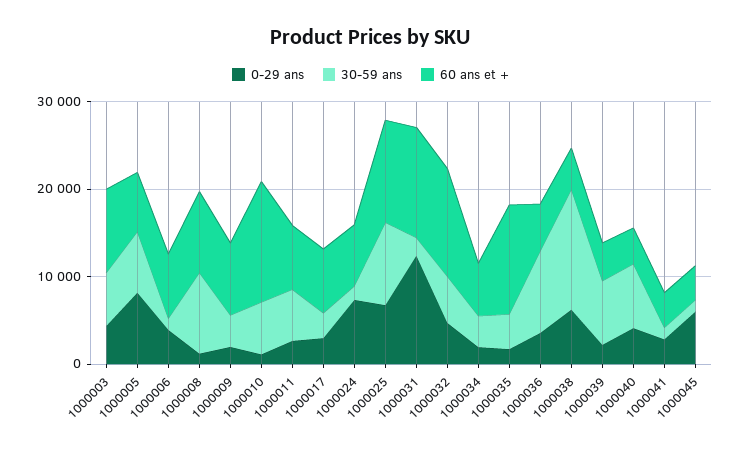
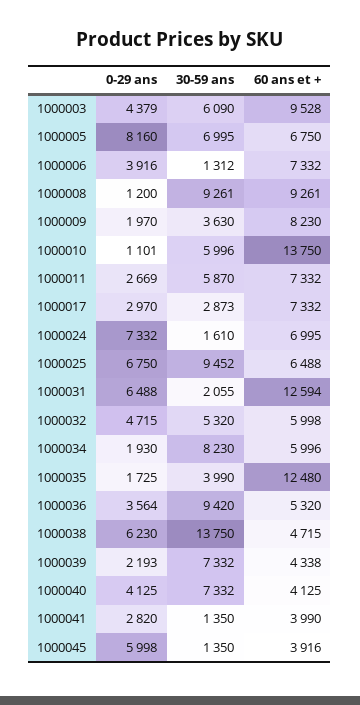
60 ans et +, 1000025: 12000 -> 6488
0-29 ans, 1000031: 12000 -> 6488
60 ans et +, 1000032: 12000 -> 5998
30-59 ans, 1000034: 4000 -> 8230

